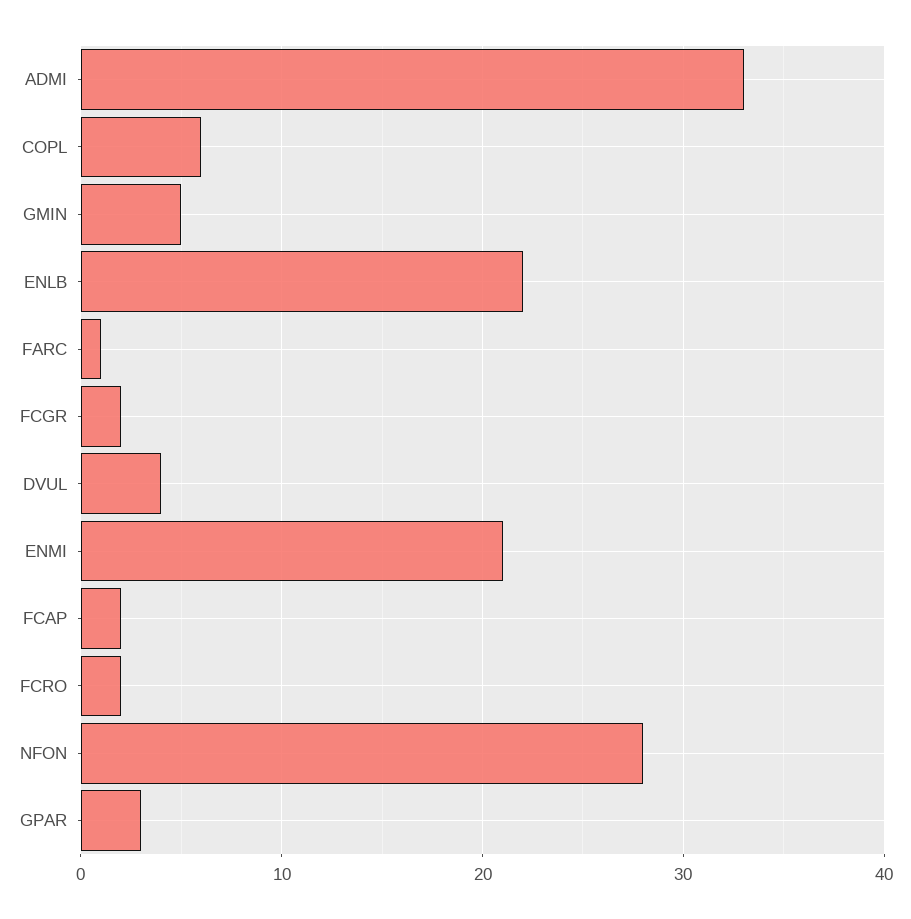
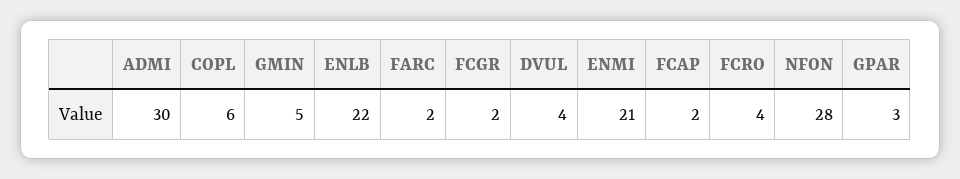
ADMI: 33 -> 30
FARC: 1 -> 2
FCRO: 2 -> 4

